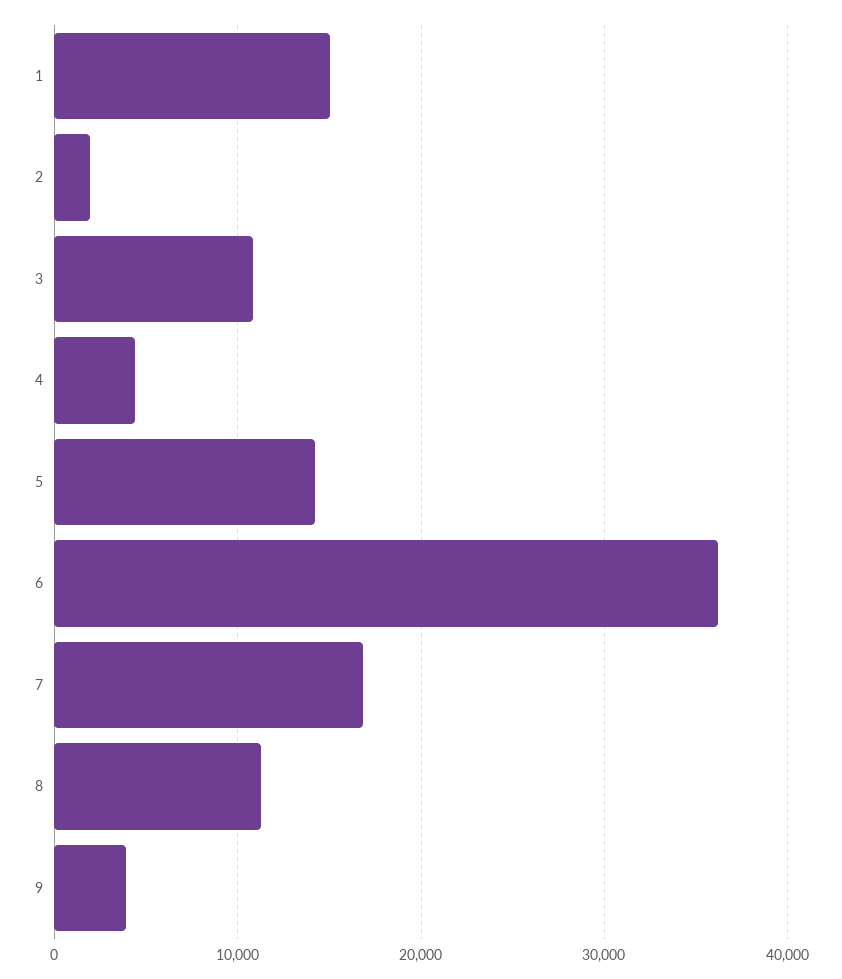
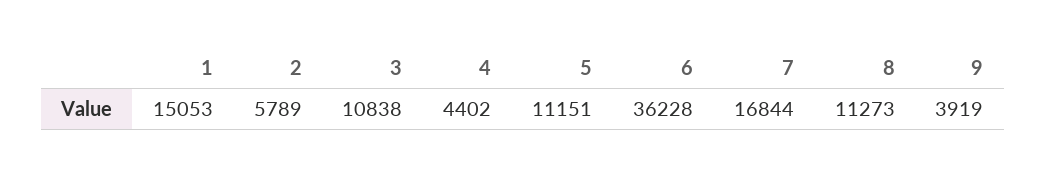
2: 2000 -> 5789
5: 14000 -> 11151

